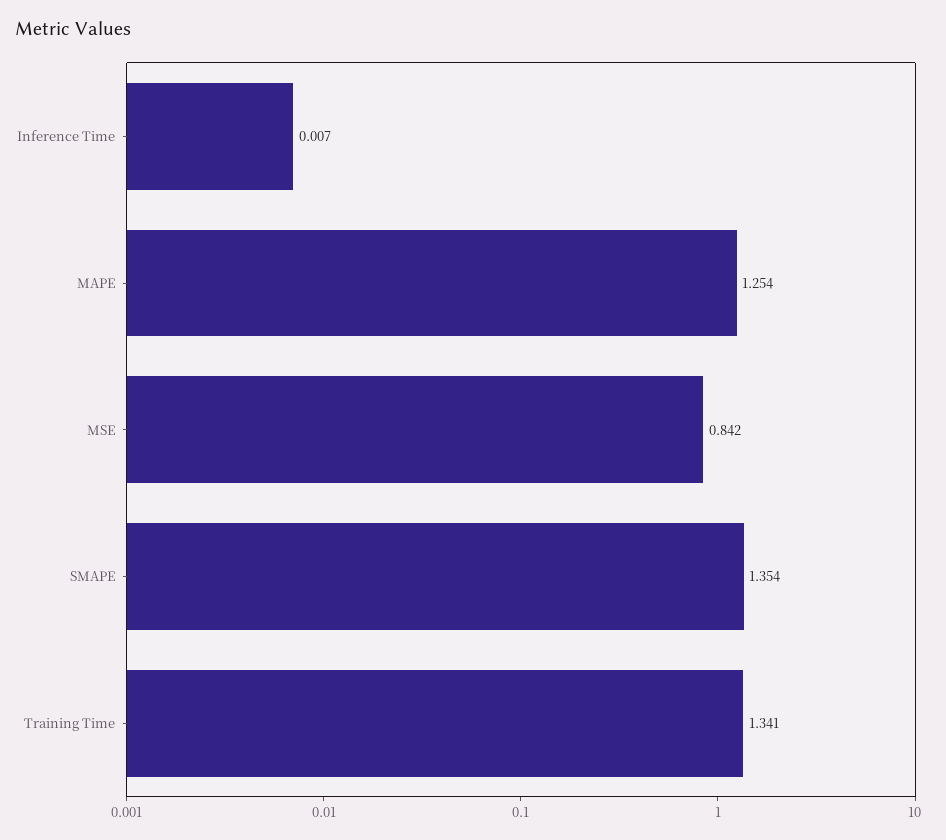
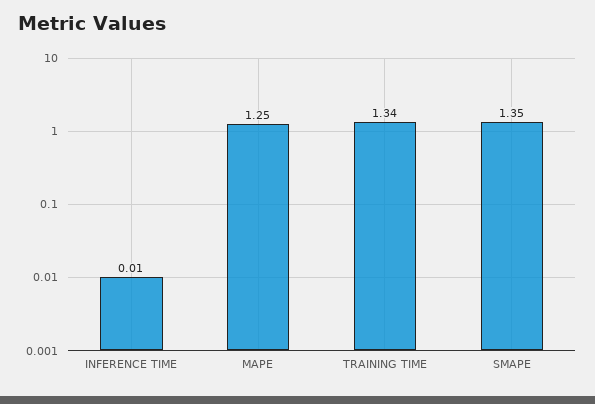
MSE: 0.842 -> none

